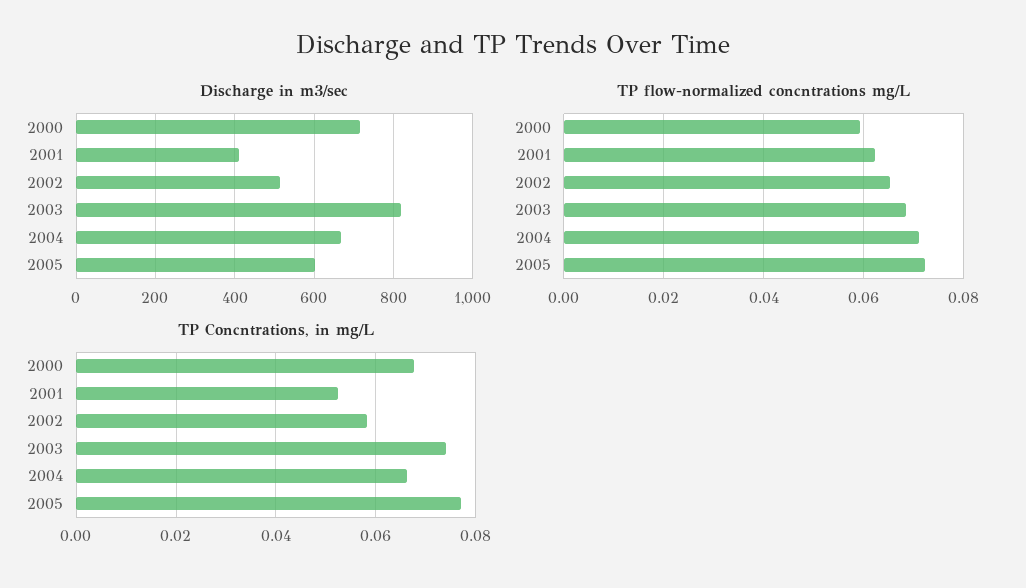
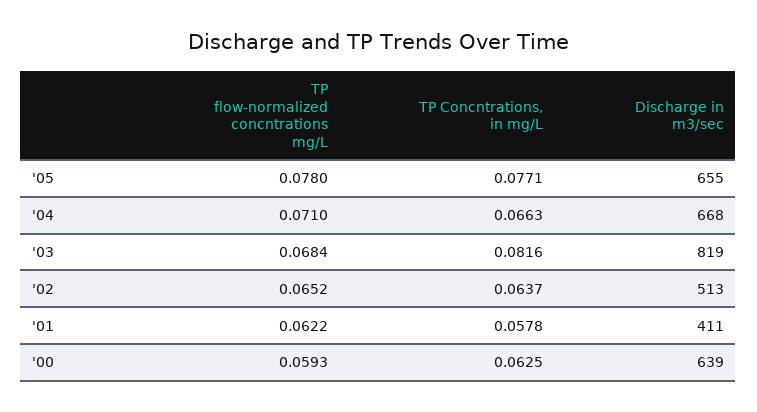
Discharge in m3/sec, 2000: 720 -> 639
Discharge in m3/sec, 2005: 600 -> 655
TP flow-normalized concntrations mg/L, 2005: 0.072 -> 0.078
TP Concntrations, in mg/L, 2000: 0.068 -> 0.0625
TP Concntrations, in mg/L, 2001: 0.052 -> 0.0578
TP Concntrations, in mg/L, 2002: 0.058 -> 0.0637
TP Concntrations, in mg/L, 2003: 0.074 -> 0.0816

